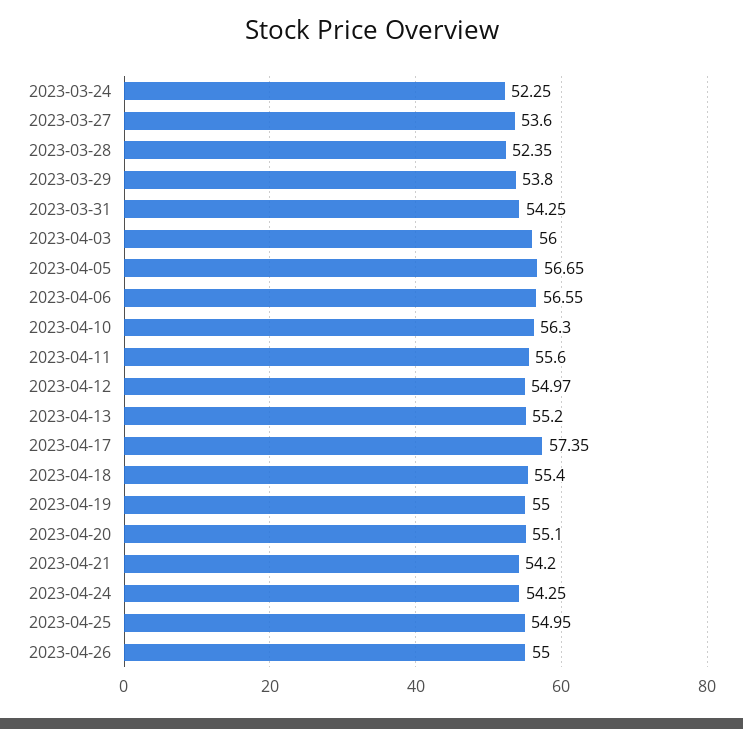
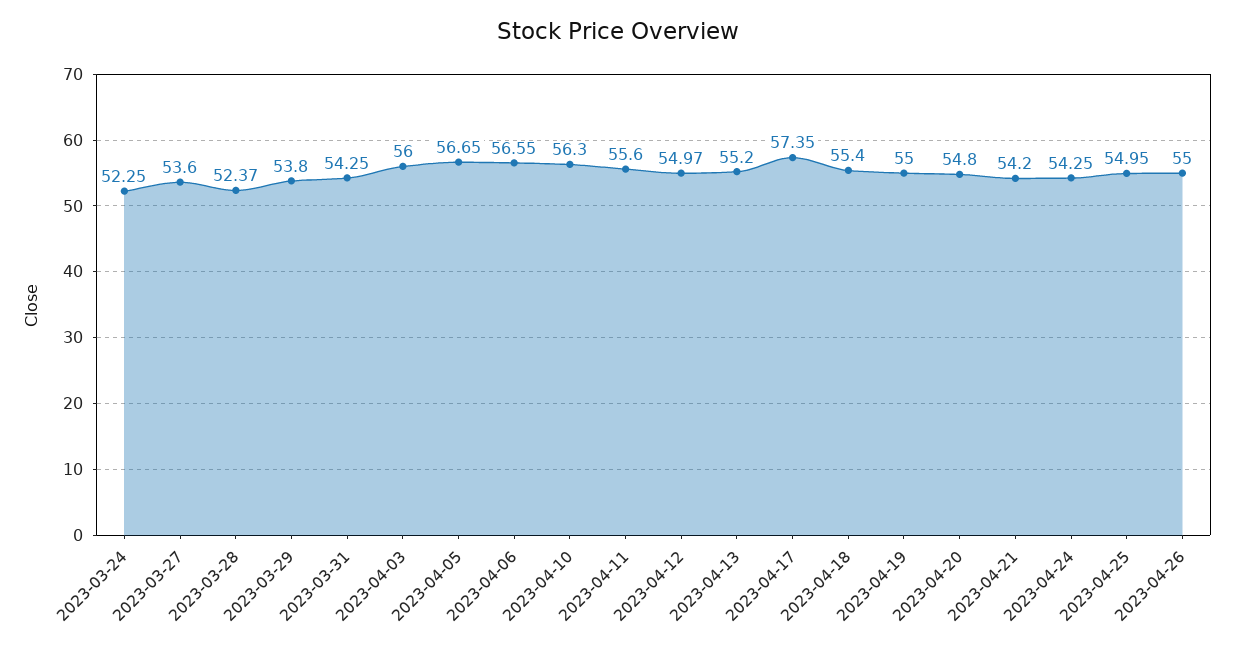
2023-03-28: 52.35 -> 52.37
2023-04-20: 55.1 -> 54.8

